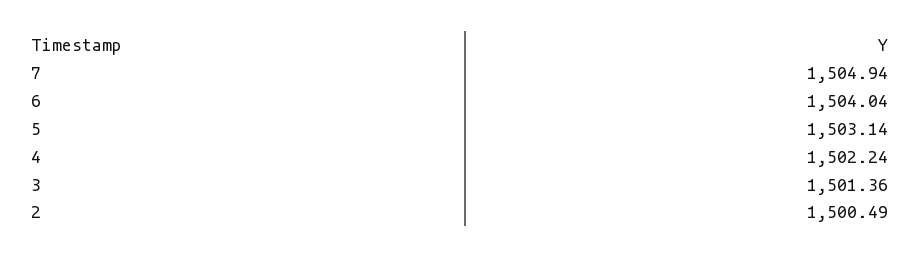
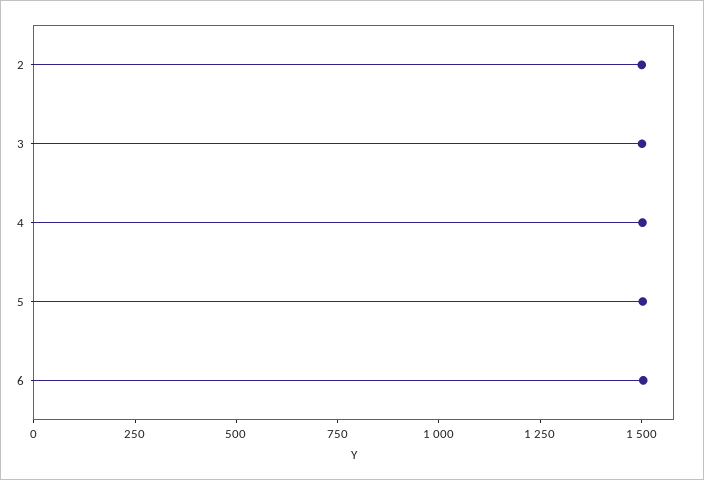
7: 1504.94 -> none

